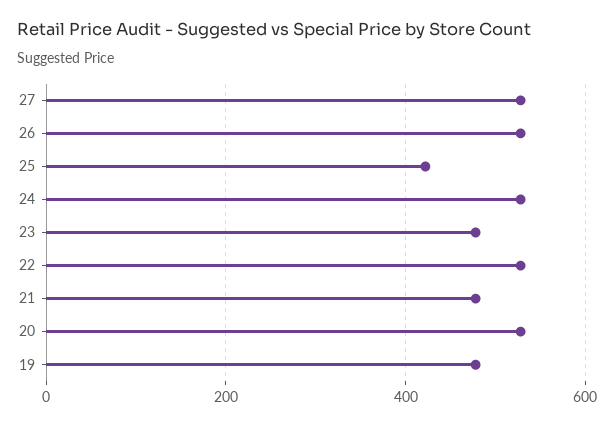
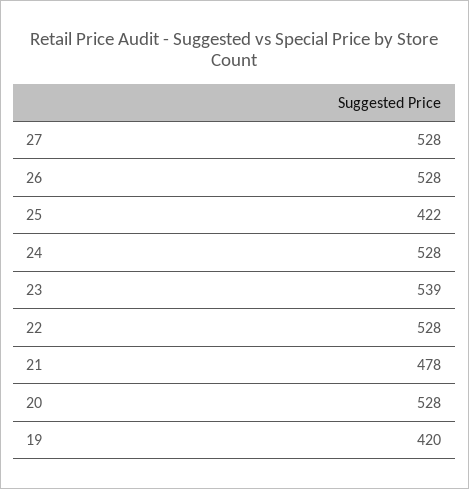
23: 480 -> 539
19: 480 -> 420

